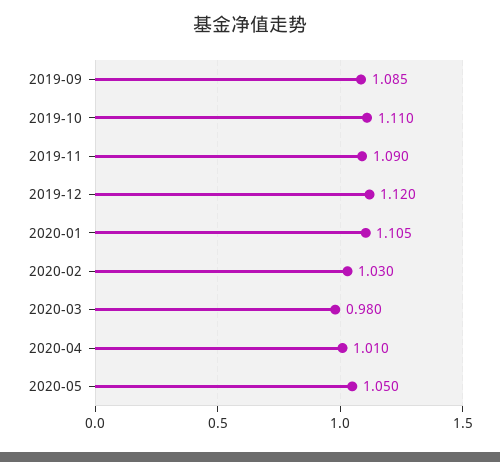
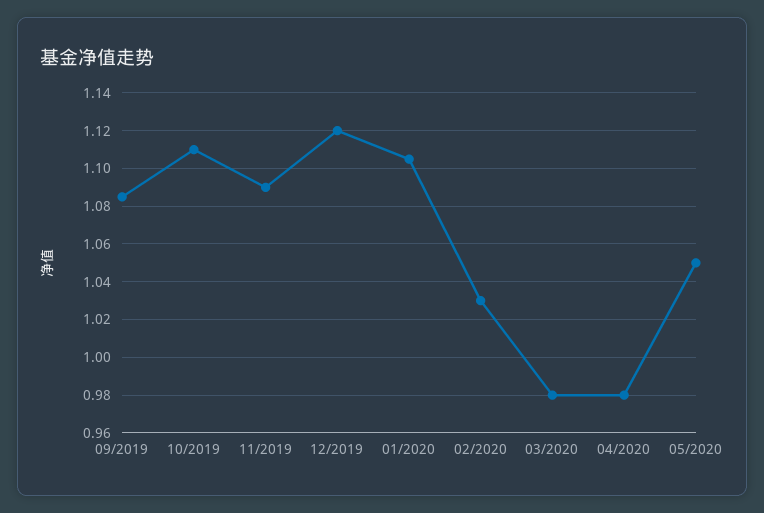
2020-04: 1.01 -> 0.98

